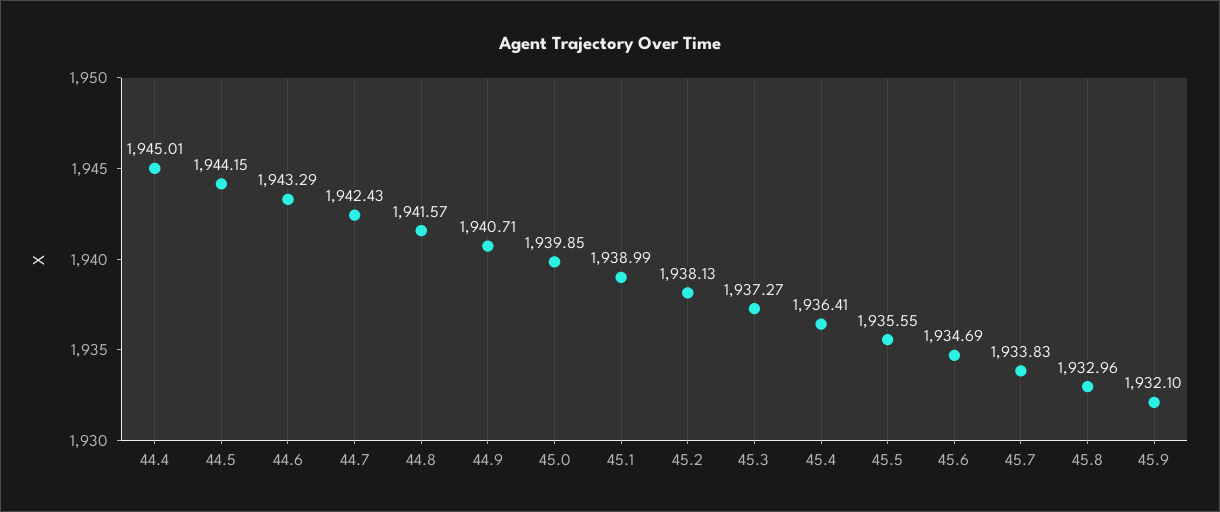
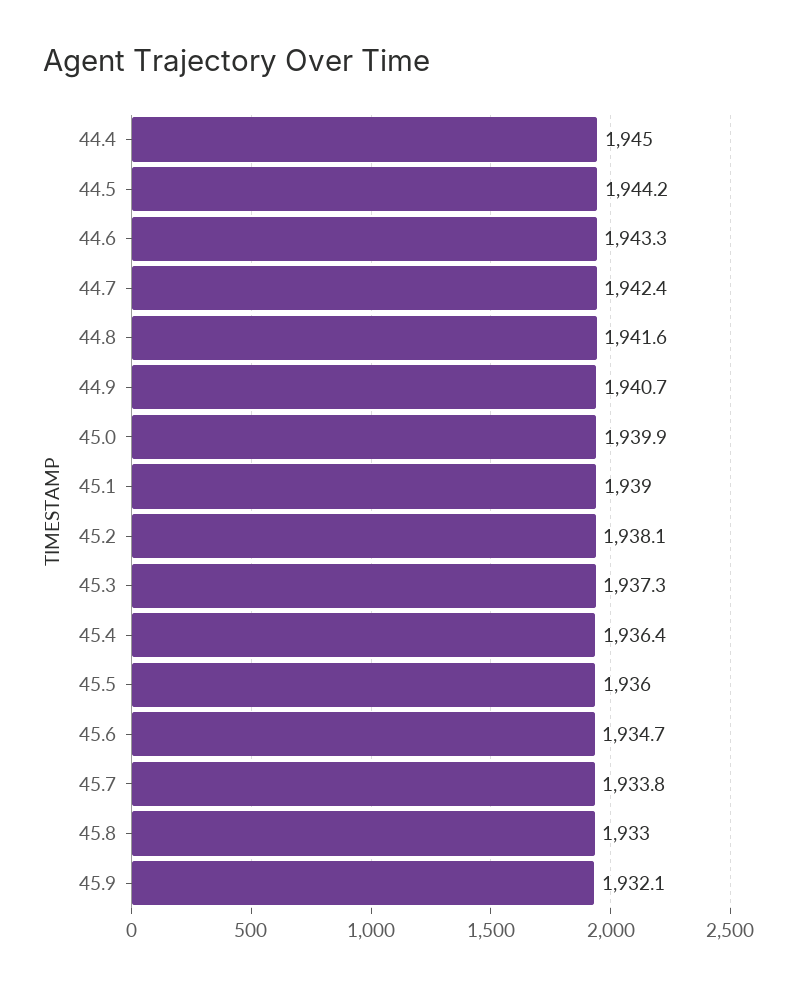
45.5: 1935.55 -> 1936

